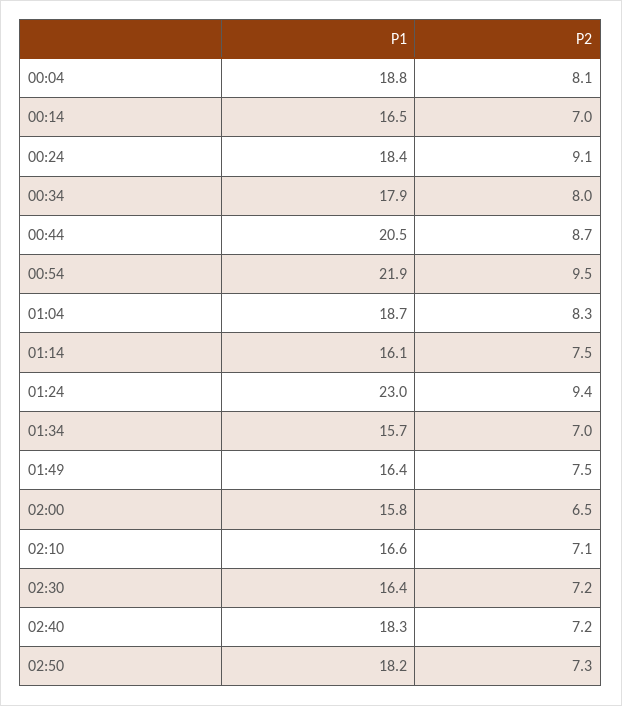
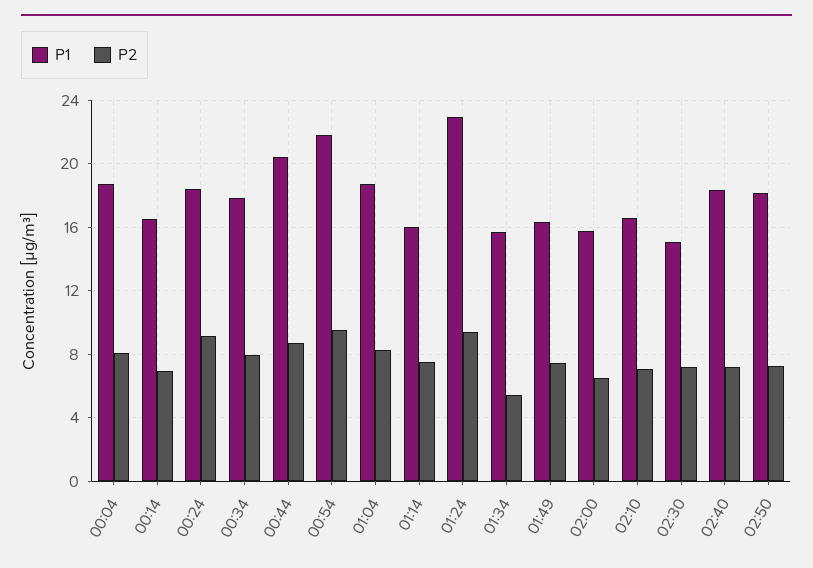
P2, 01:34: 7 -> 5.5
P1, 02:30: 16.4 -> 15

